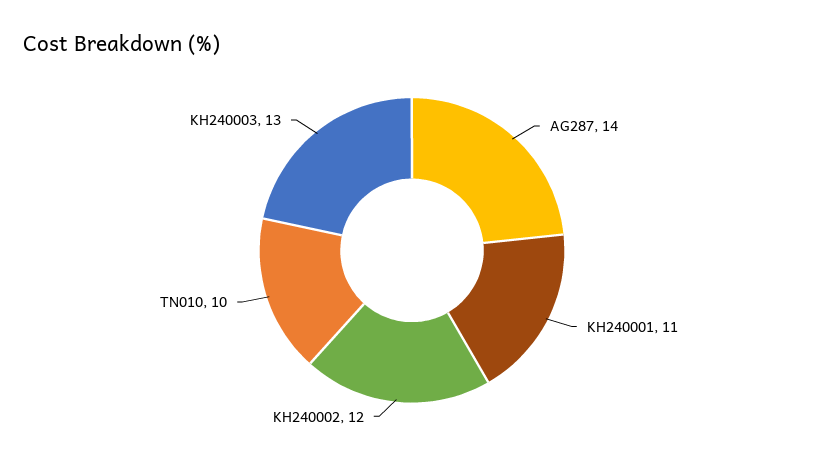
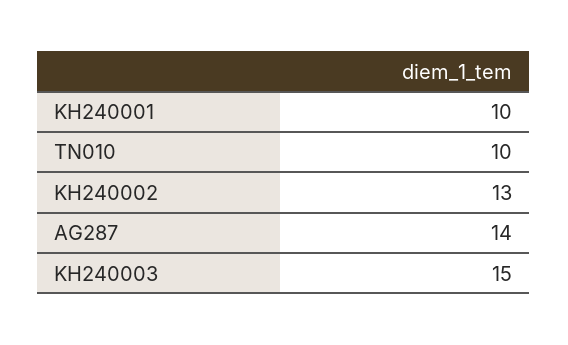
KH240001: 11 -> 10
KH240002: 12 -> 13
KH240003: 13 -> 15

